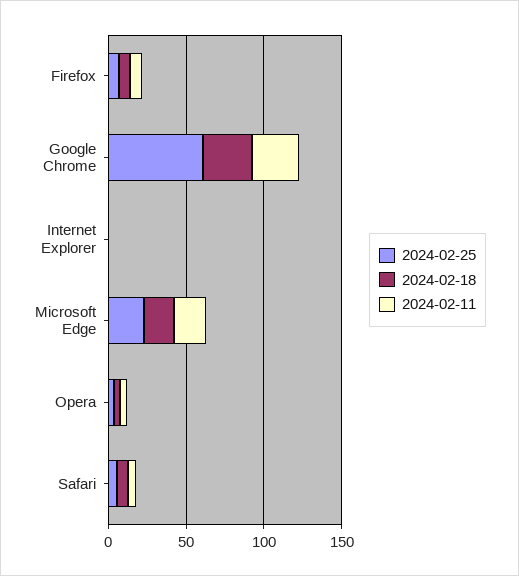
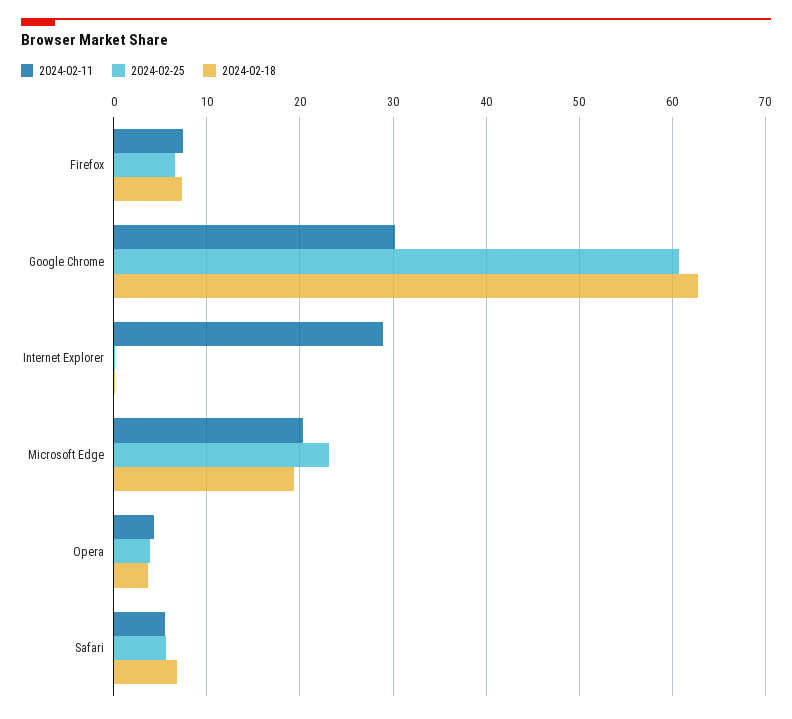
2024-02-18, Google Chrome: 30 -> 63
2024-02-11, Internet Explorer: 0 -> 29

